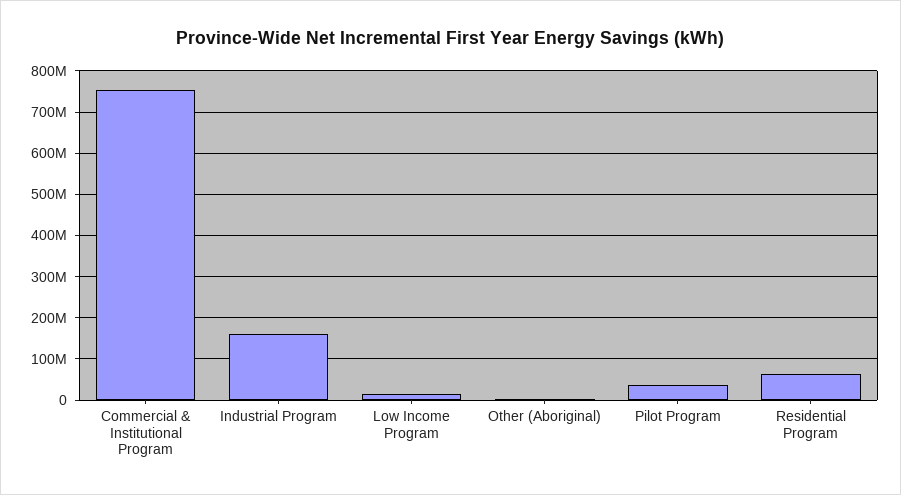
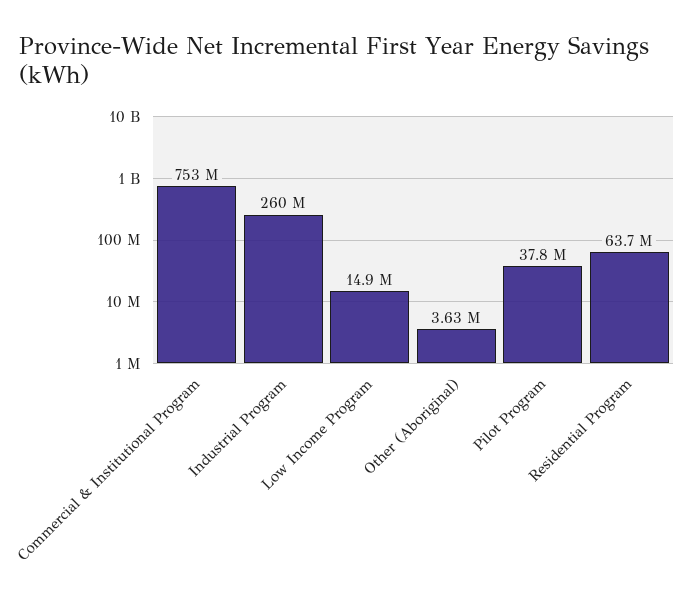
Industrial Program: 160000000 -> 260000000

